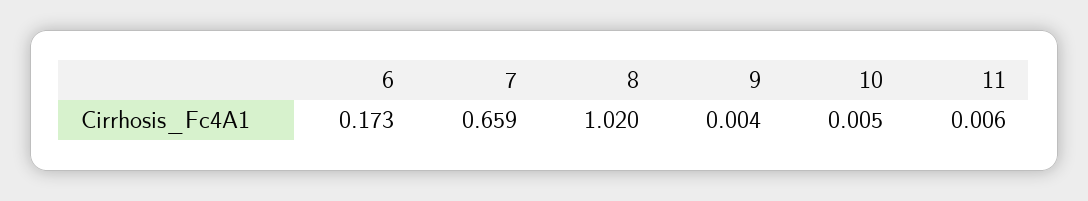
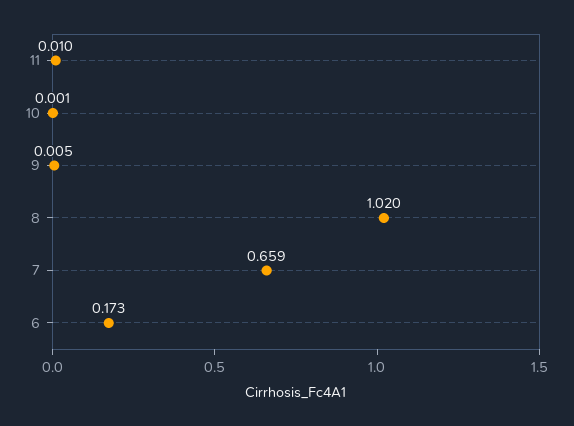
9: 0.004 -> 0.005
10: 0.005 -> 0.001
11: 0.006 -> 0.01

